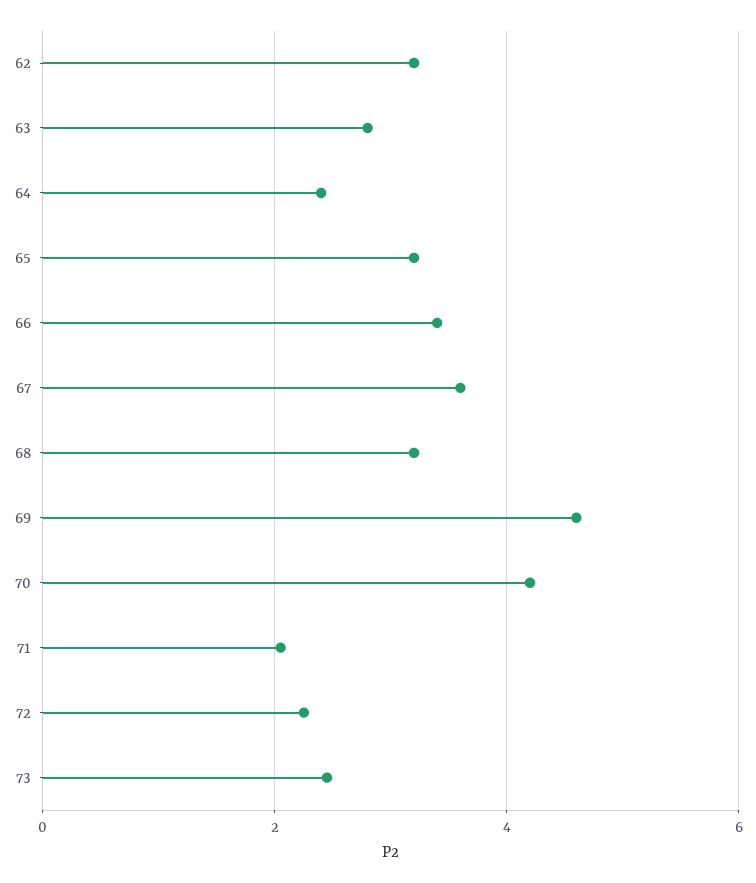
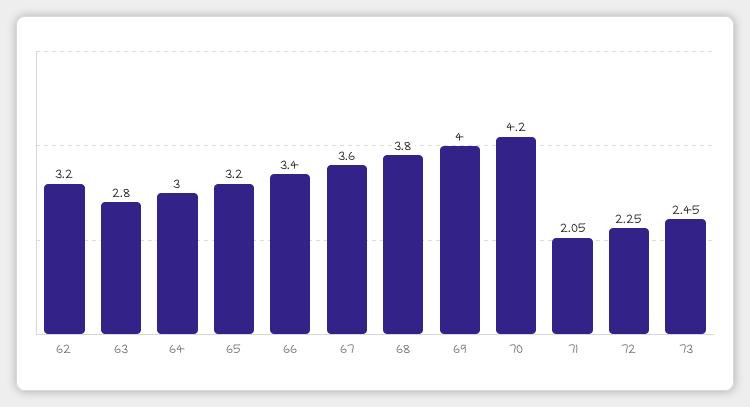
64: 2.4 -> 3
68: 3.2 -> 3.8
69: 4.6 -> 4

